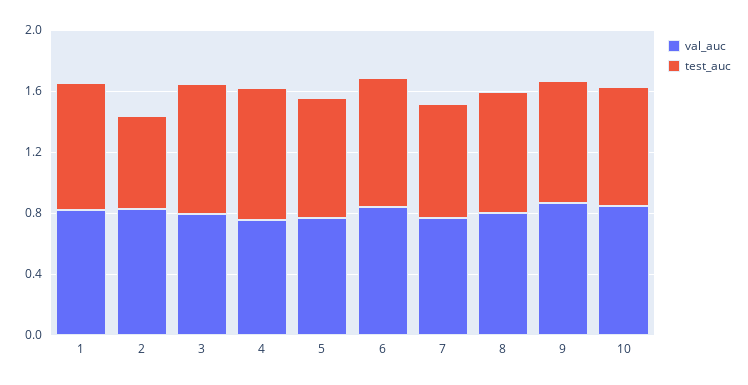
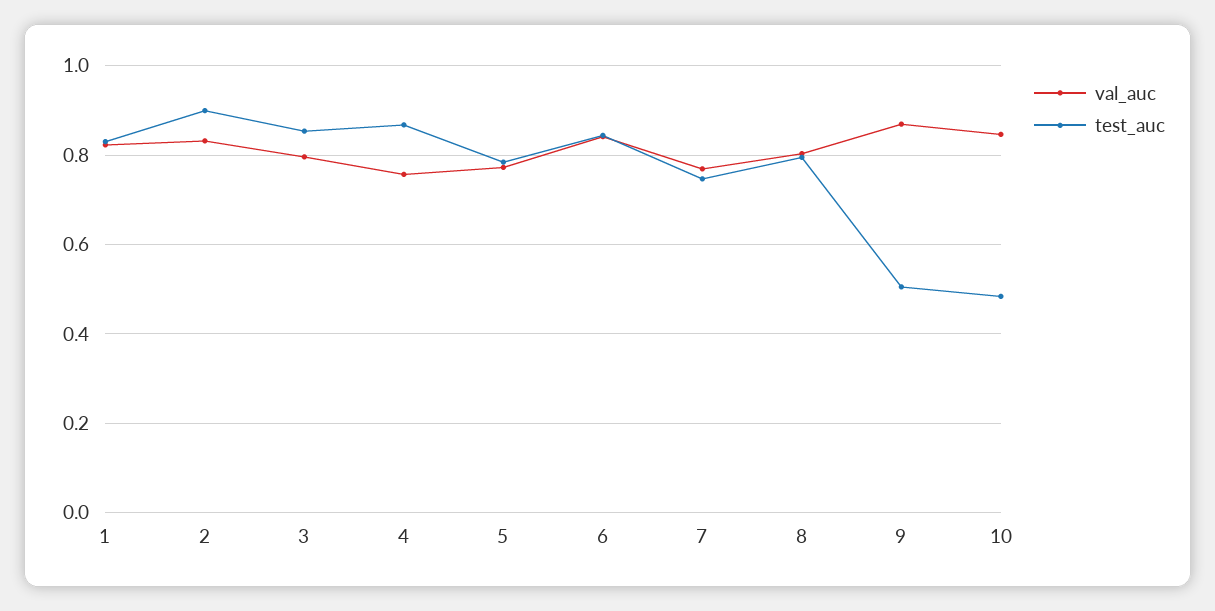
test_auc, 2: 0.6 -> 0.9
test_auc, 9: 0.8 -> 0.5
test_auc, 10: 0.8 -> 0.48

